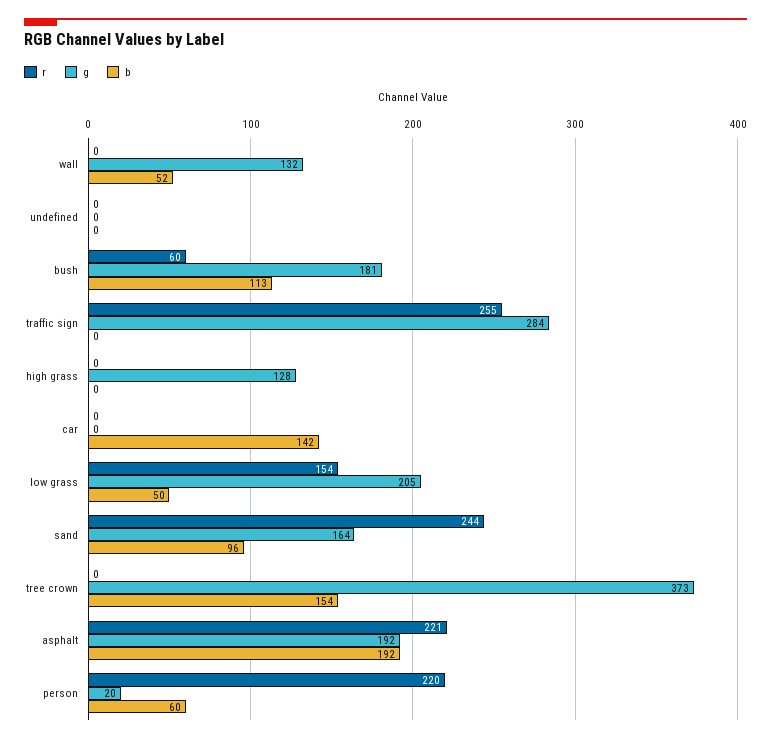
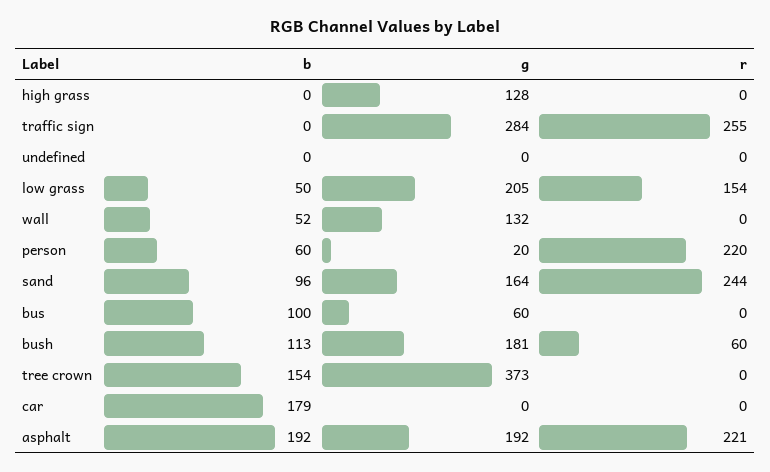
b, car: 142 -> 179
b, bus: none -> 100
g, bus: none -> 60
r, bus: none -> 0

